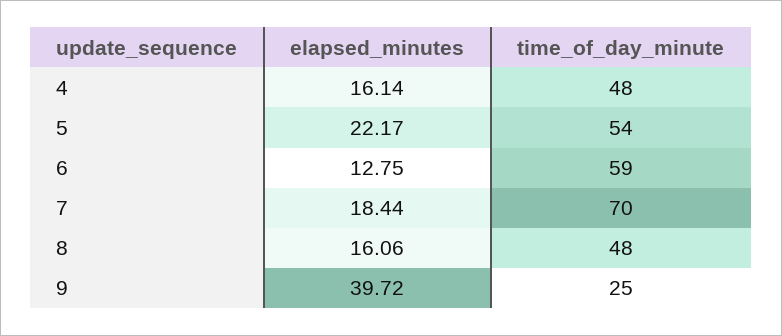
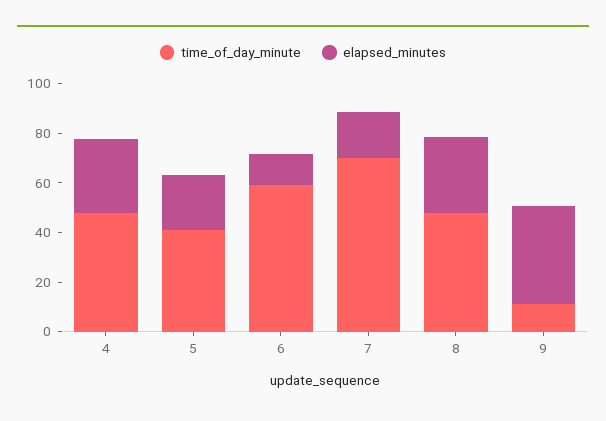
elapsed_minutes, 4: 16.14 -> 30
time_of_day_minute, 5: 54 -> 40
elapsed_minutes, 8: 16.06 -> 30
time_of_day_minute, 9: 25 -> 10

